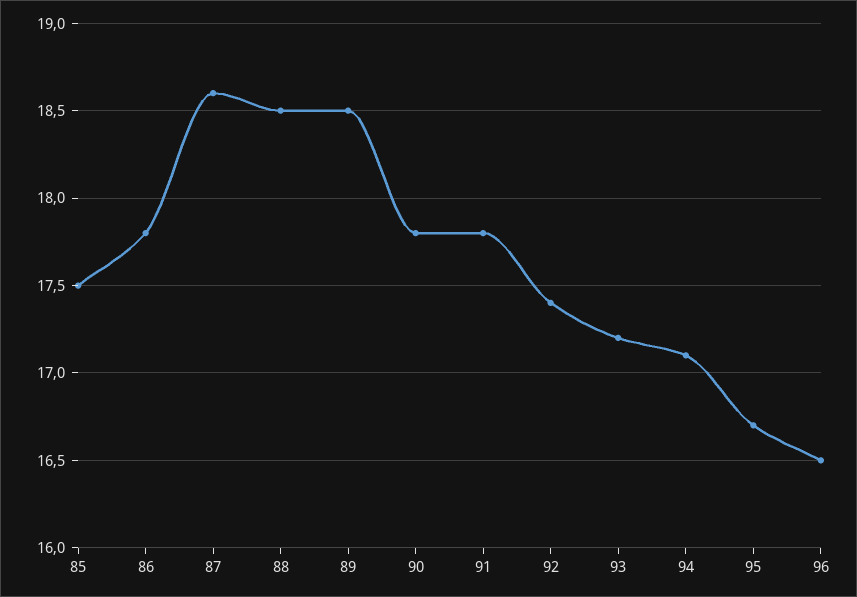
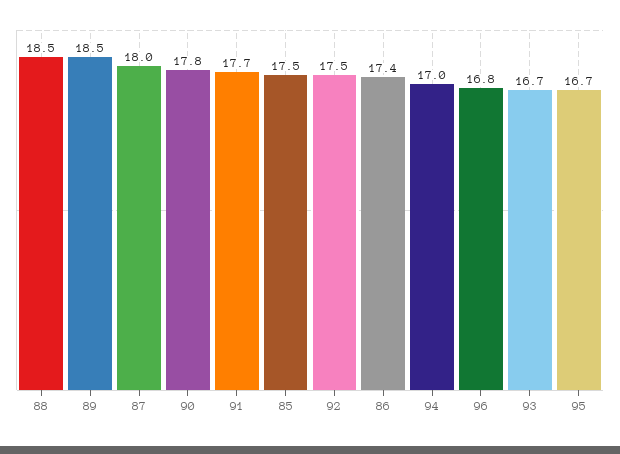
86: 17.8 -> 17.4
87: 18.6 -> 18
91: 17.8 -> 17.7
92: 17.4 -> 17.5
93: 17.2 -> 16.7
94: 17.1 -> 17
96: 16.5 -> 16.8

